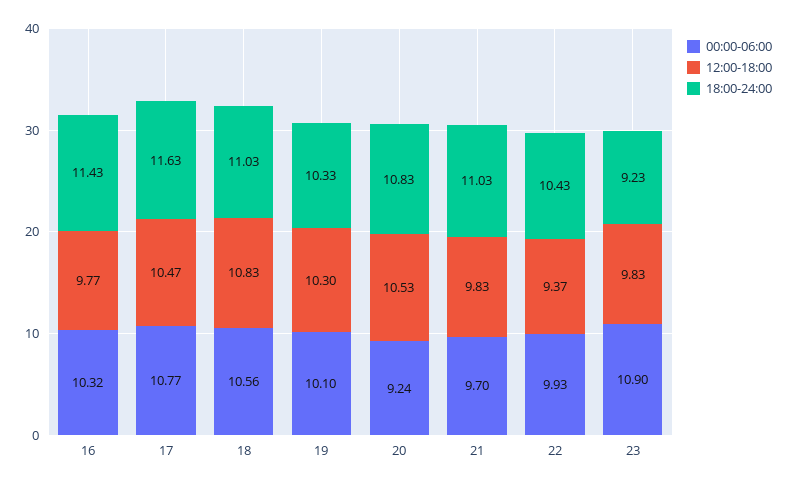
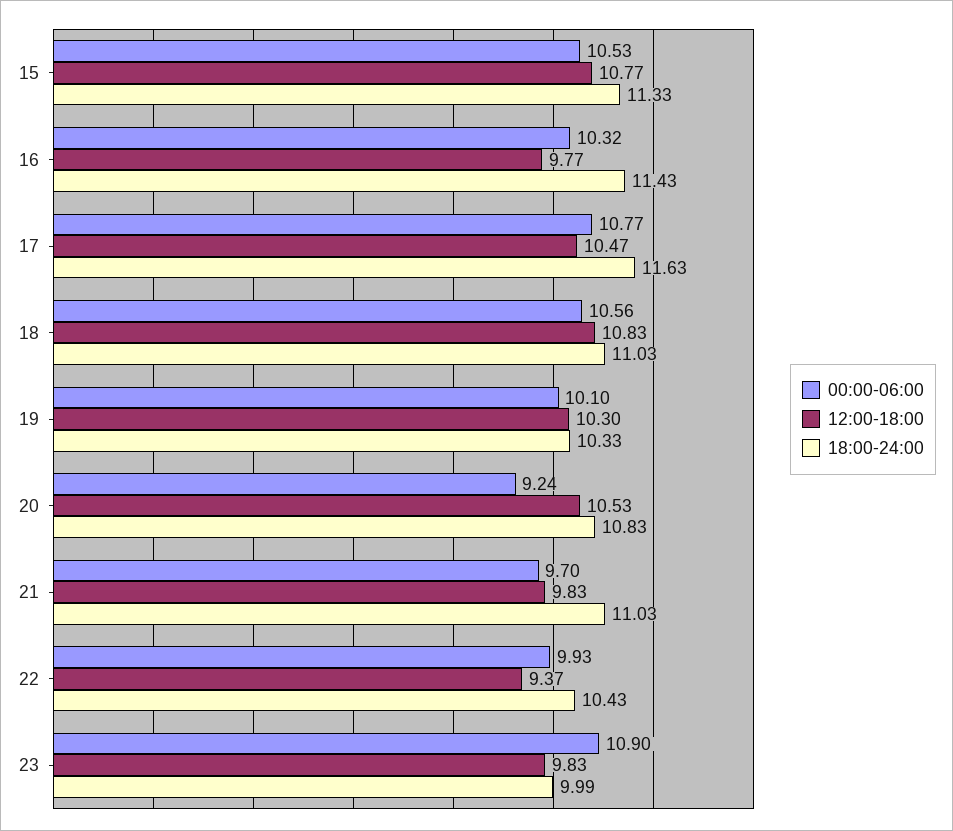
18:00-24:00, 23: 9.23 -> 9.99
00:00-06:00, 15: none -> 10.53
12:00-18:00, 15: none -> 10.77
18:00-24:00, 15: none -> 11.33

